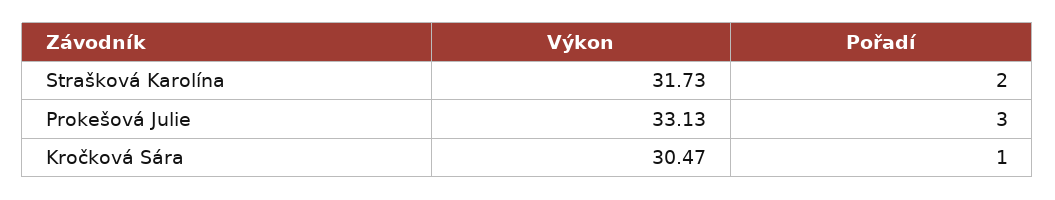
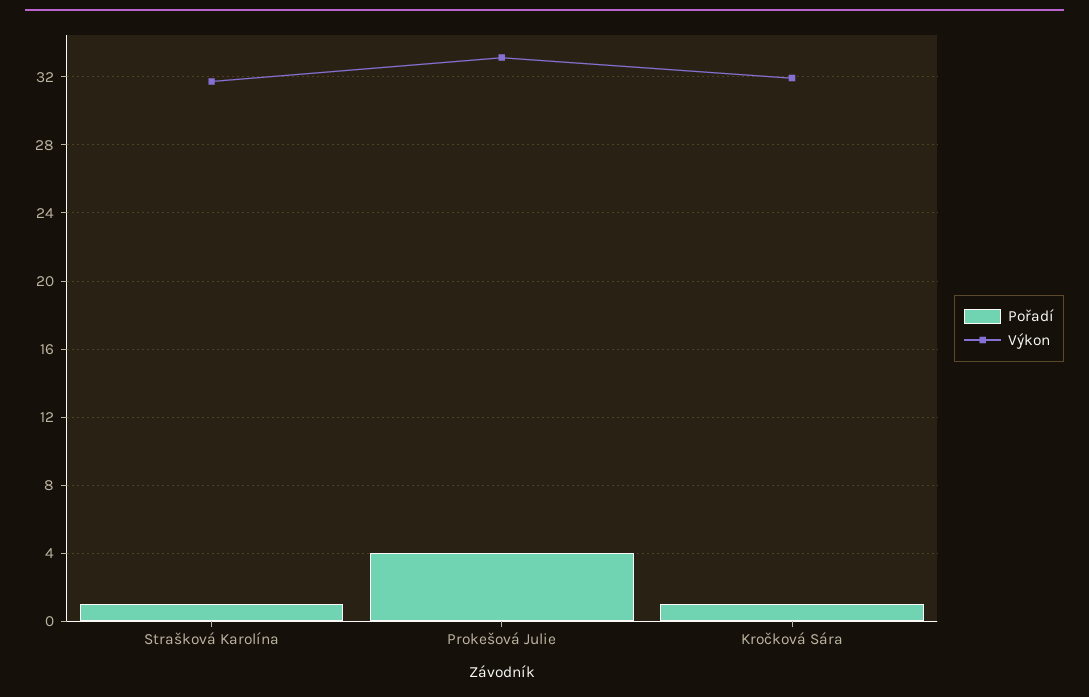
Pořadí, Strašková Karolína: 2 -> 1
Pořadí, Prokešová Julie: 3 -> 4
Výkon, Kročková Sára: 30.47 -> 32

